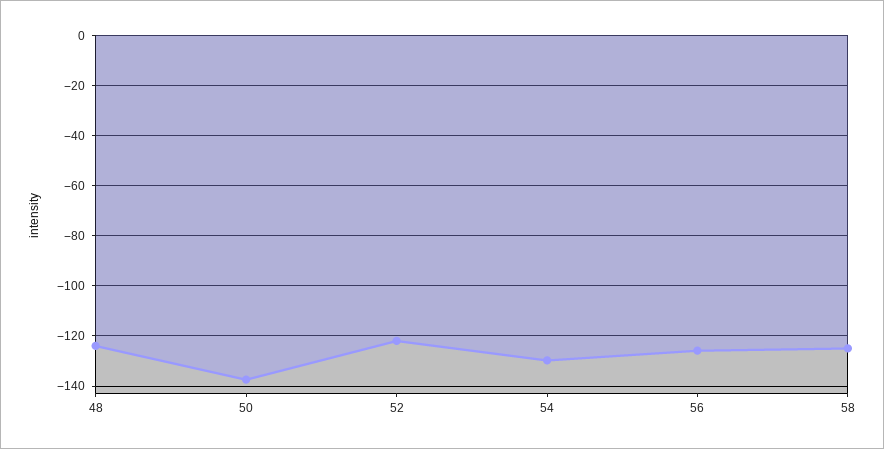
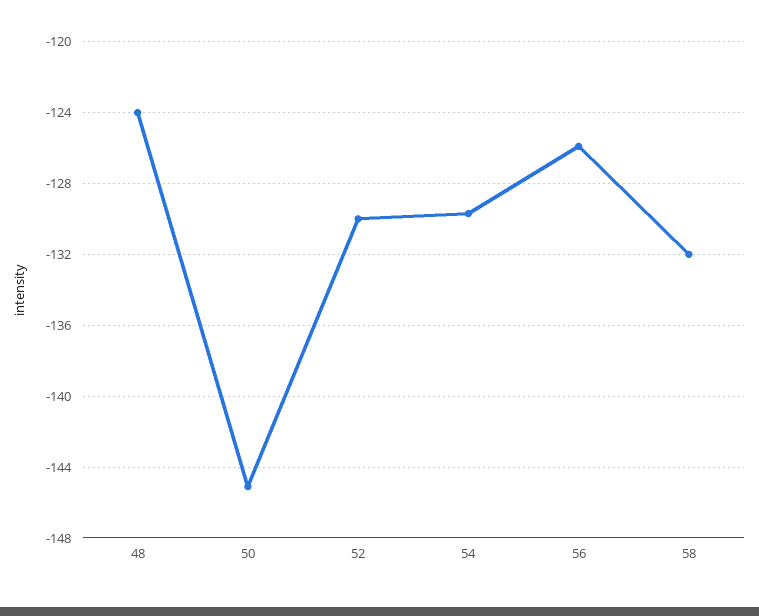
50: -137.5 -> -145
52: -122.5 -> -130
58: -125 -> -132

